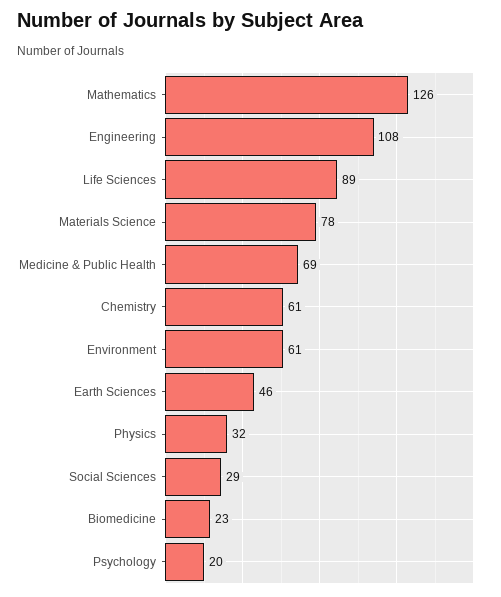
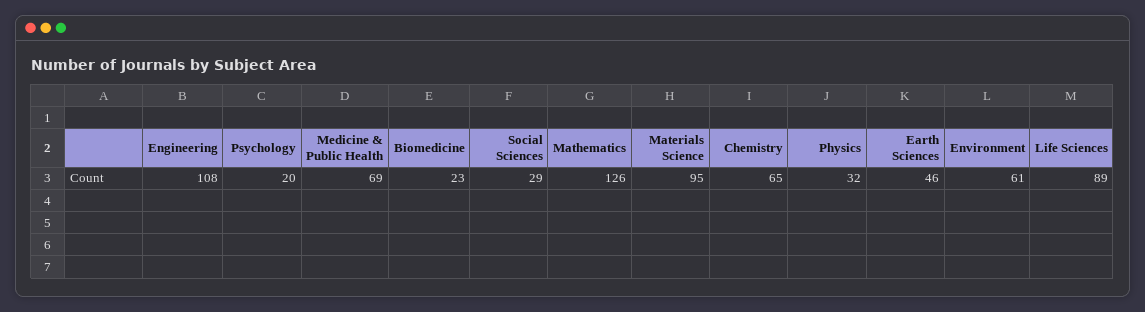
Materials Science: 78 -> 95
Chemistry: 61 -> 65

